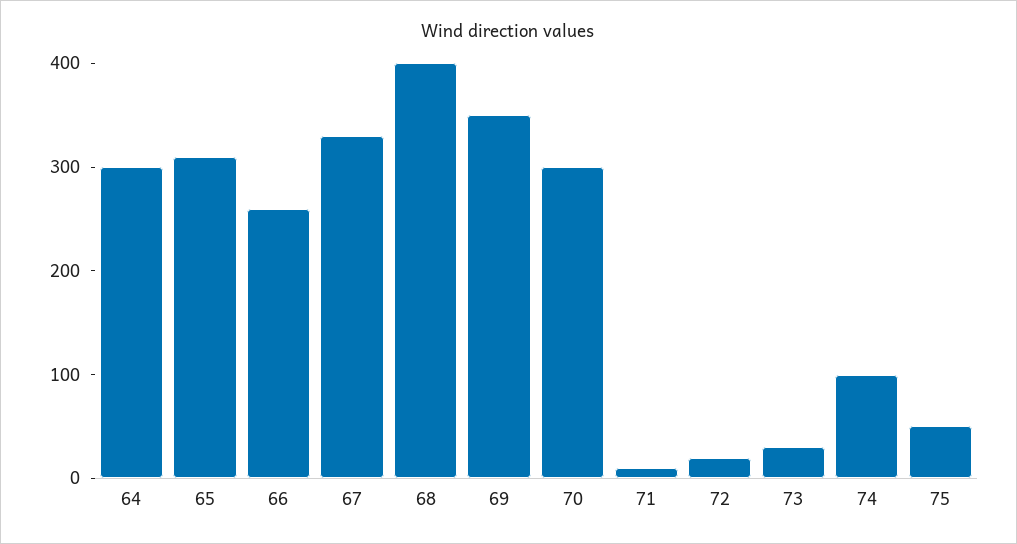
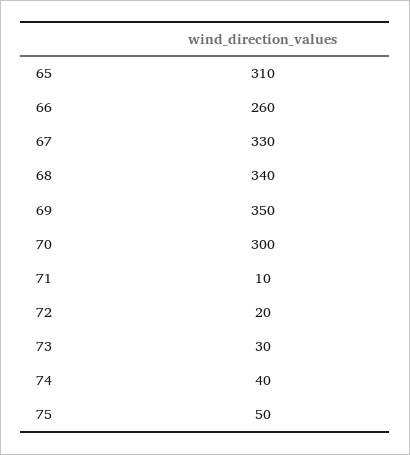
64: 300 -> none
68: 400 -> 340
74: 100 -> 40

